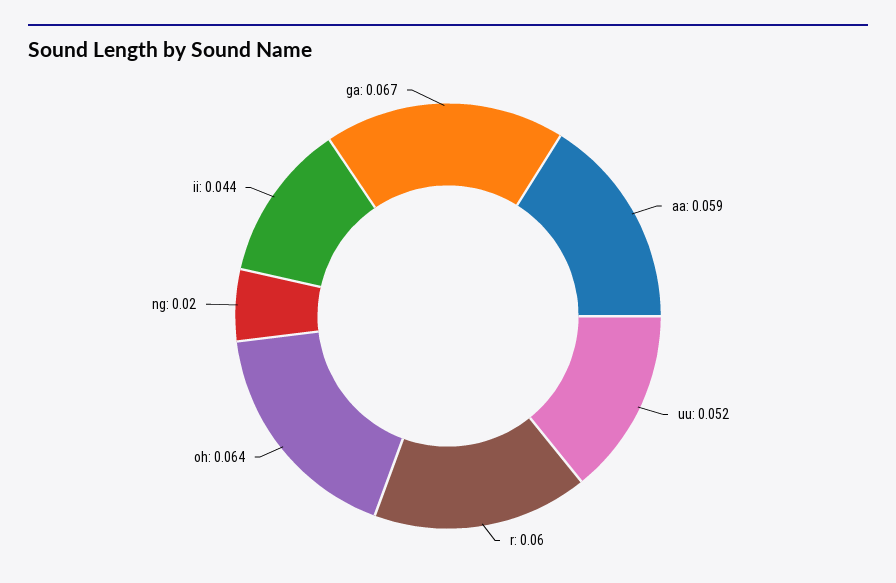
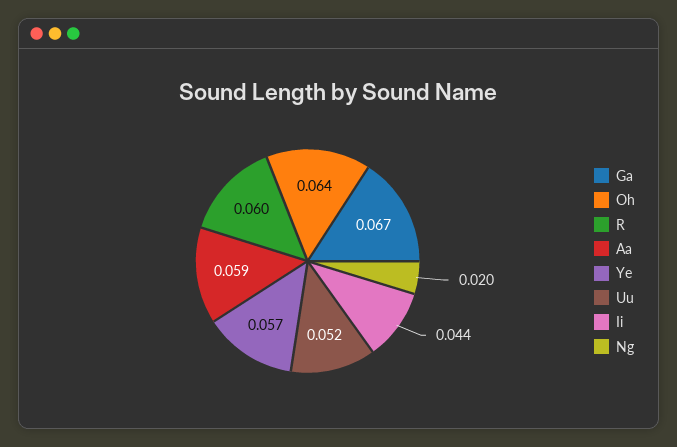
Ye: none -> 0.057

